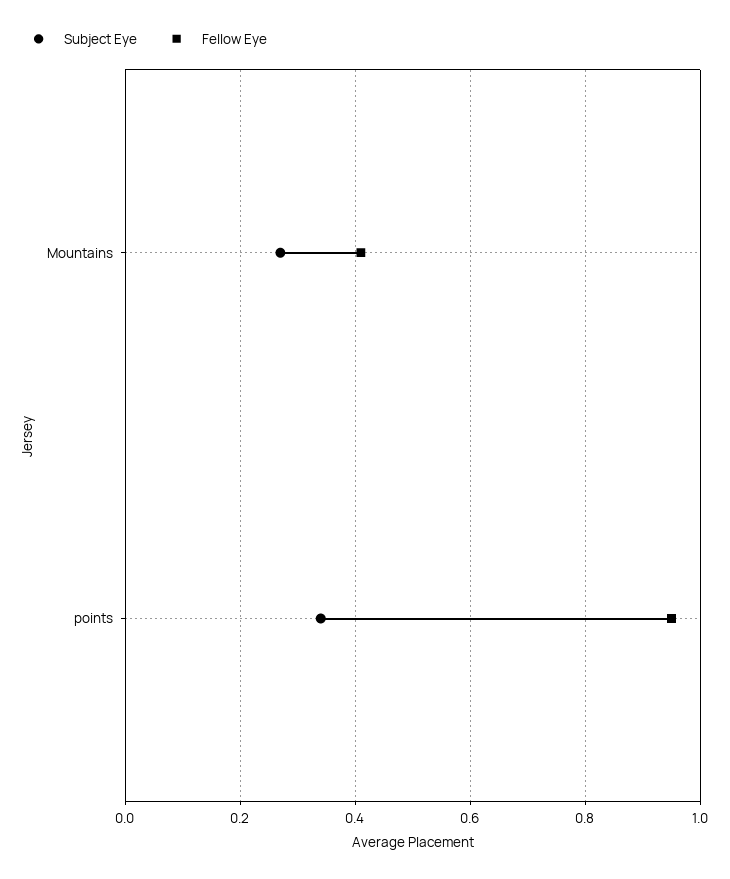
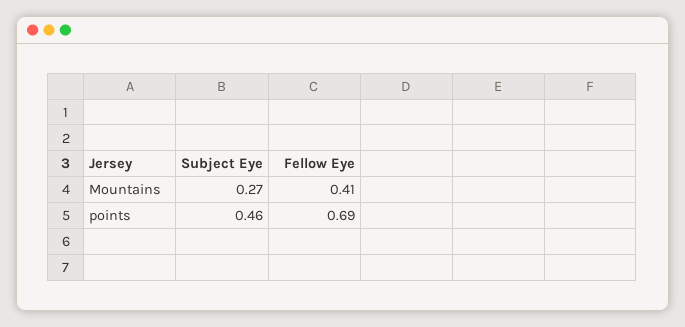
Subject Eye, points: 0.35 -> 0.46
Fellow Eye, points: 0.95 -> 0.69

